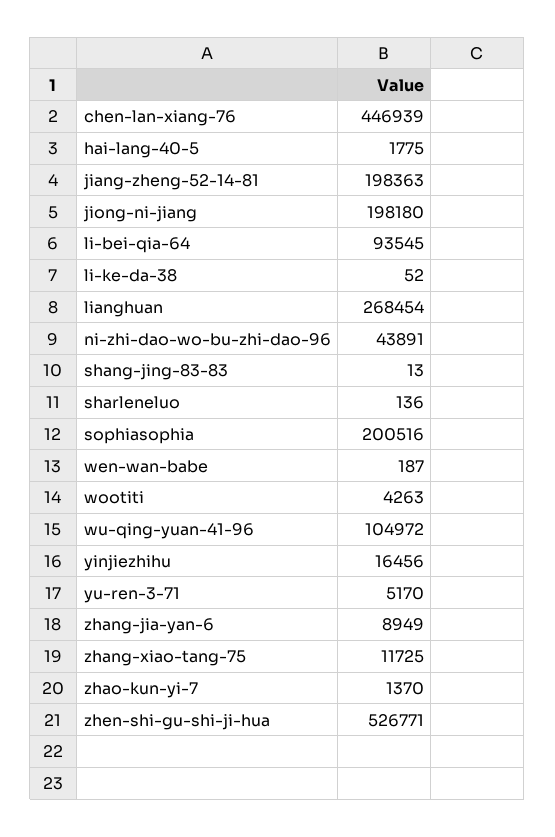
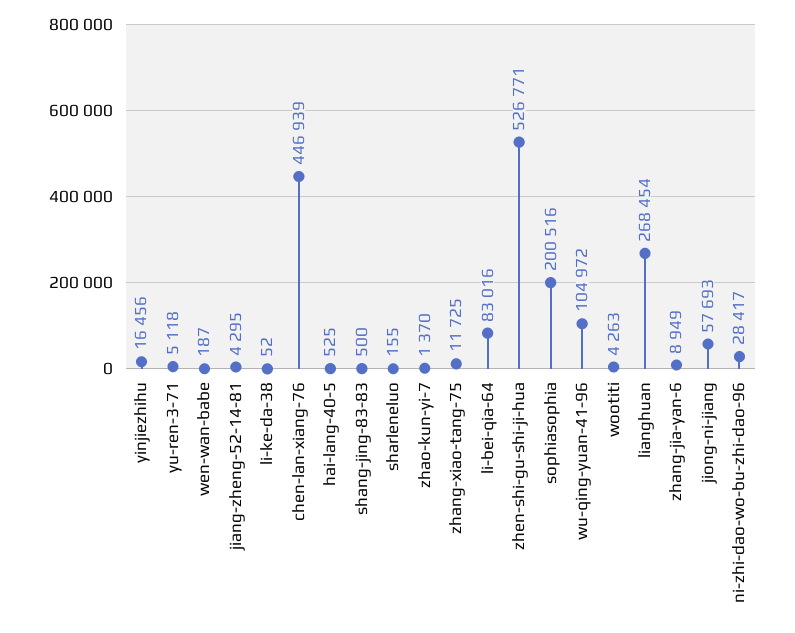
hai-lang-40-5: 1775 -> 525
jiang-zheng-52-14-81: 198363 -> 4295
jiong-ni-jiang: 198180 -> 57693
li-bei-qia-64: 93545 -> 83016
ni-zhi-dao-wo-bu-zhi-dao-96: 43891 -> 28417
shang-jing-83-83: 13 -> 500
sharleneluo: 136 -> 155
yu-ren-3-71: 5170 -> 5118

